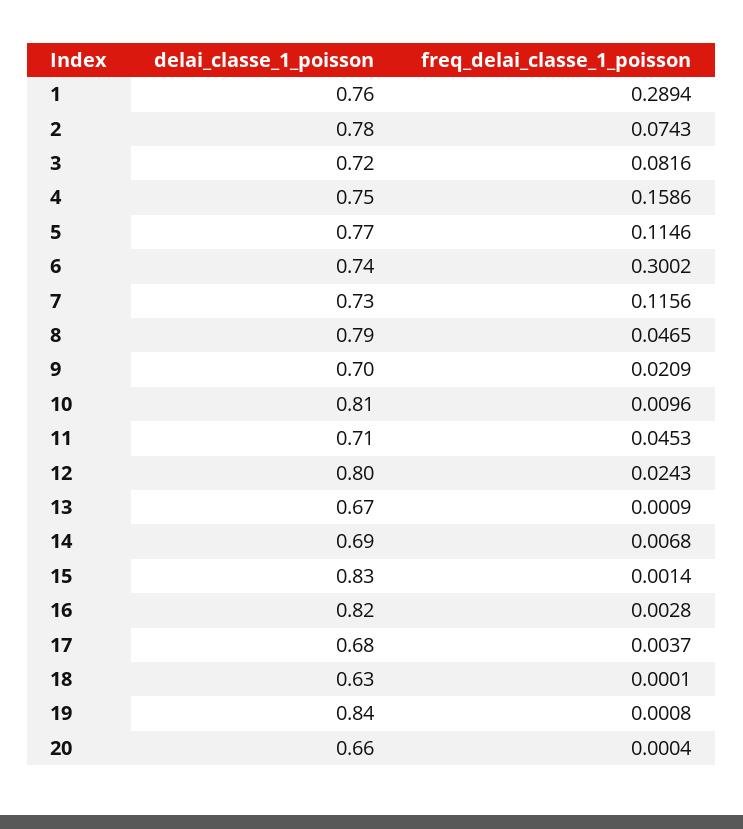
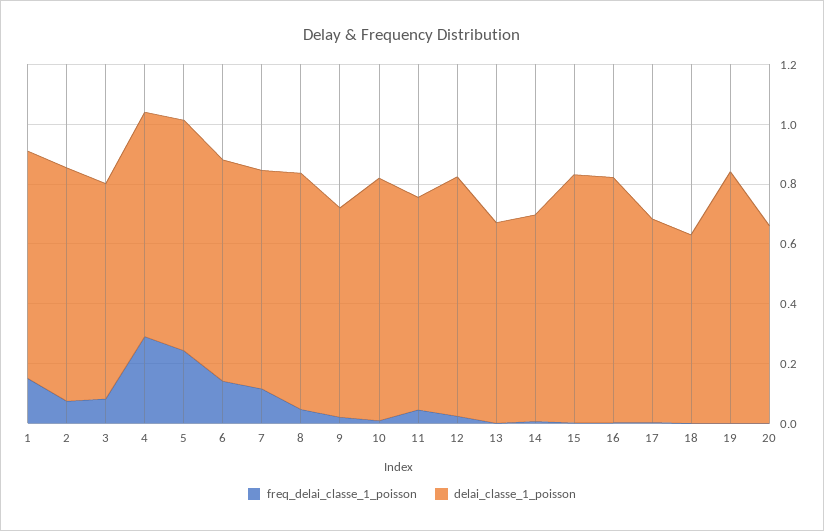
freq_delai_classe_1_poisson, 1: 0.2894 -> 0.15
freq_delai_classe_1_poisson, 4: 0.1586 -> 0.3
freq_delai_classe_1_poisson, 5: 0.1146 -> 0.25
freq_delai_classe_1_poisson, 6: 0.3002 -> 0.15

